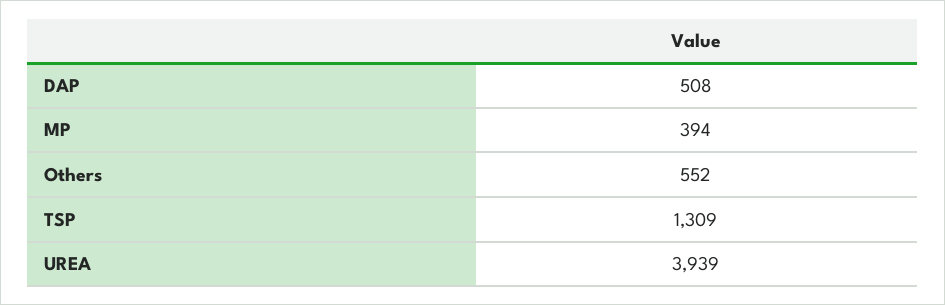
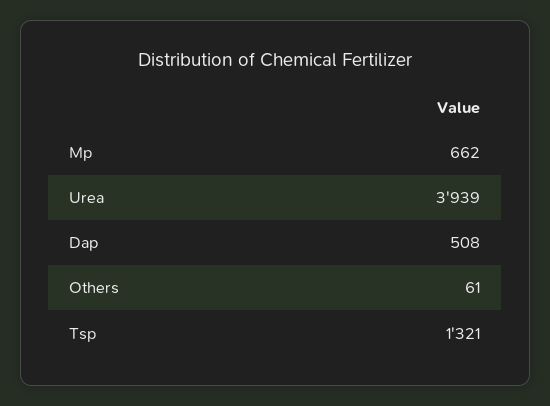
MP: 394 -> 662
Others: 552 -> 61
TSP: 1309 -> 1321

